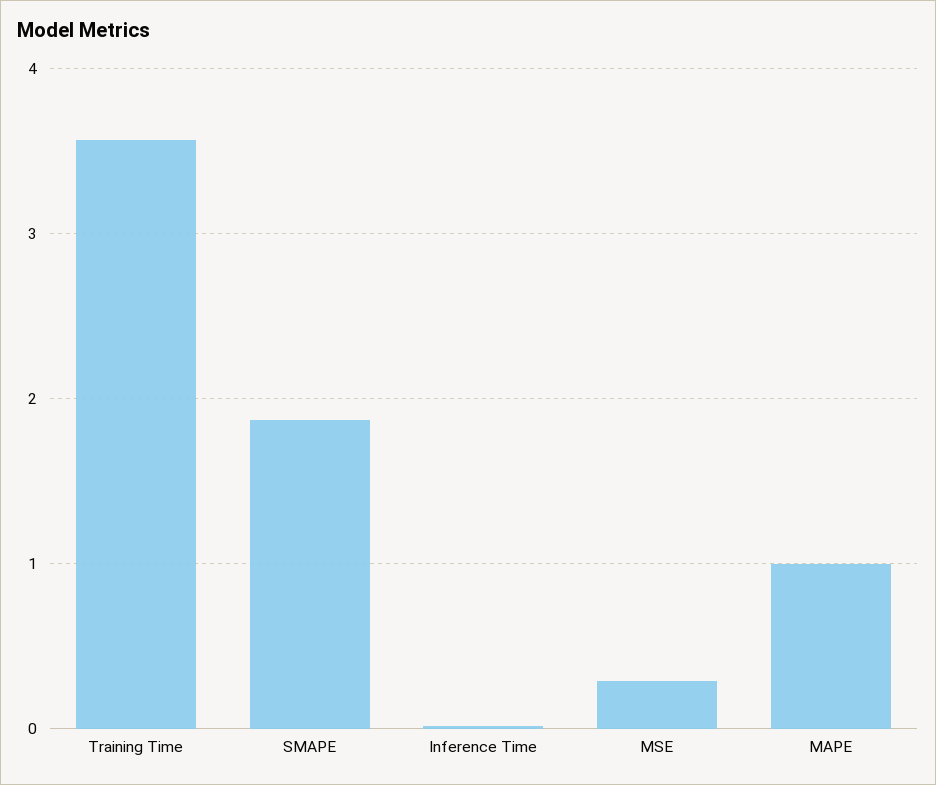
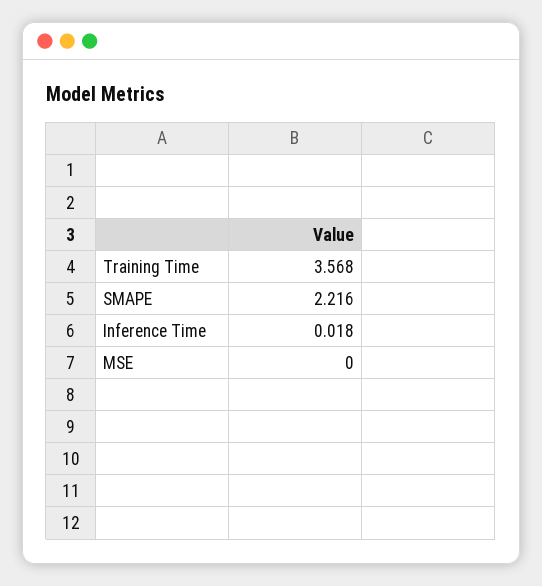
SMAPE: 1.9 -> 2.216
MSE: 0.3 -> 0
MAPE: 1 -> none

